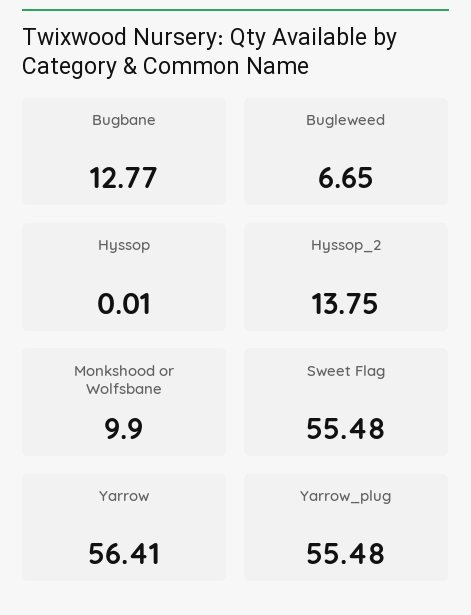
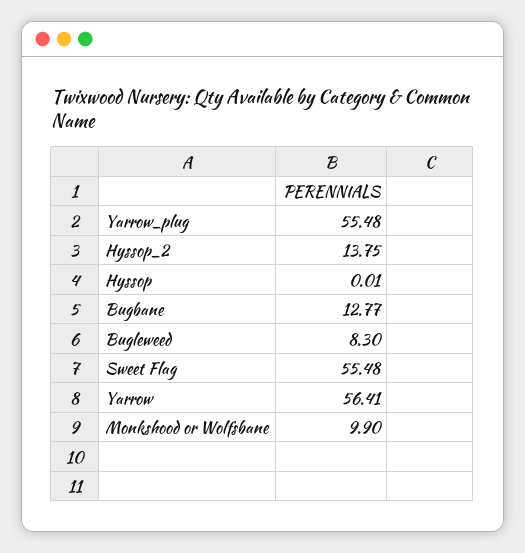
Bugleweed: 6.65 -> 8.3

